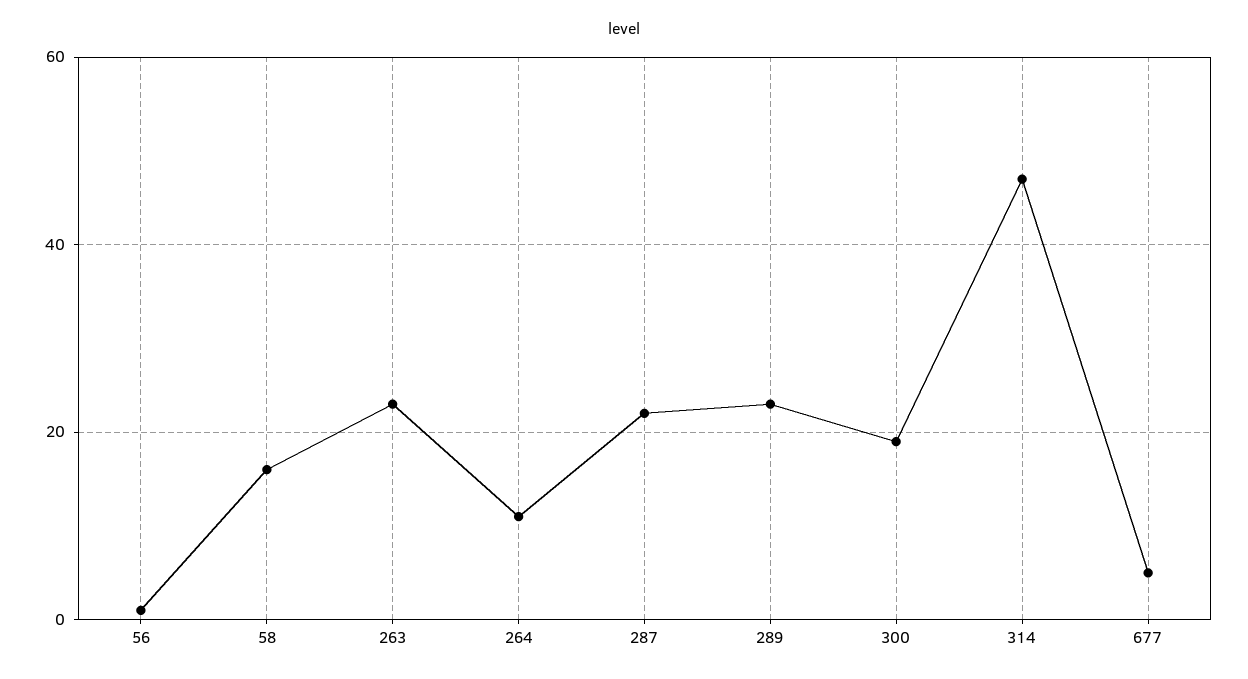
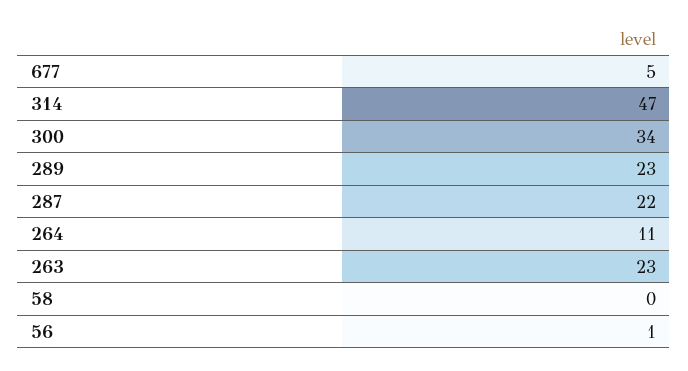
58: 15 -> 0
300: 20 -> 34

